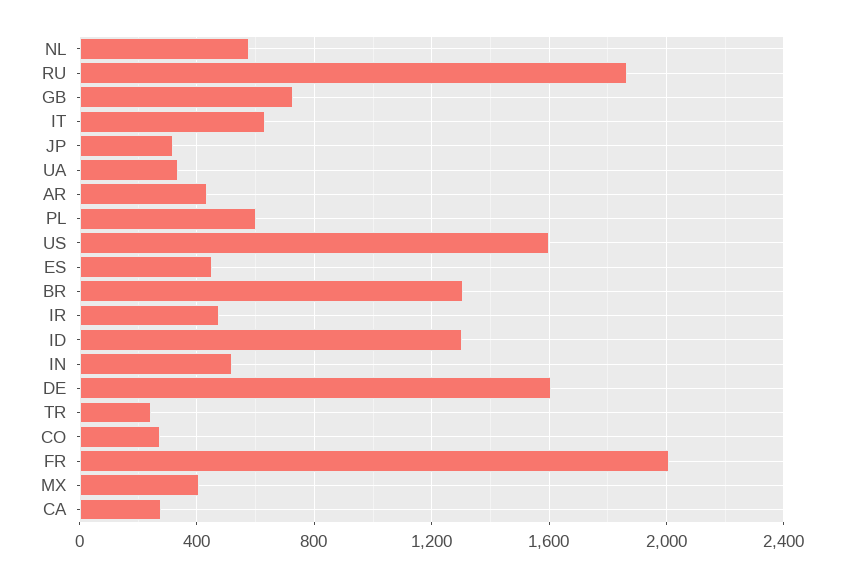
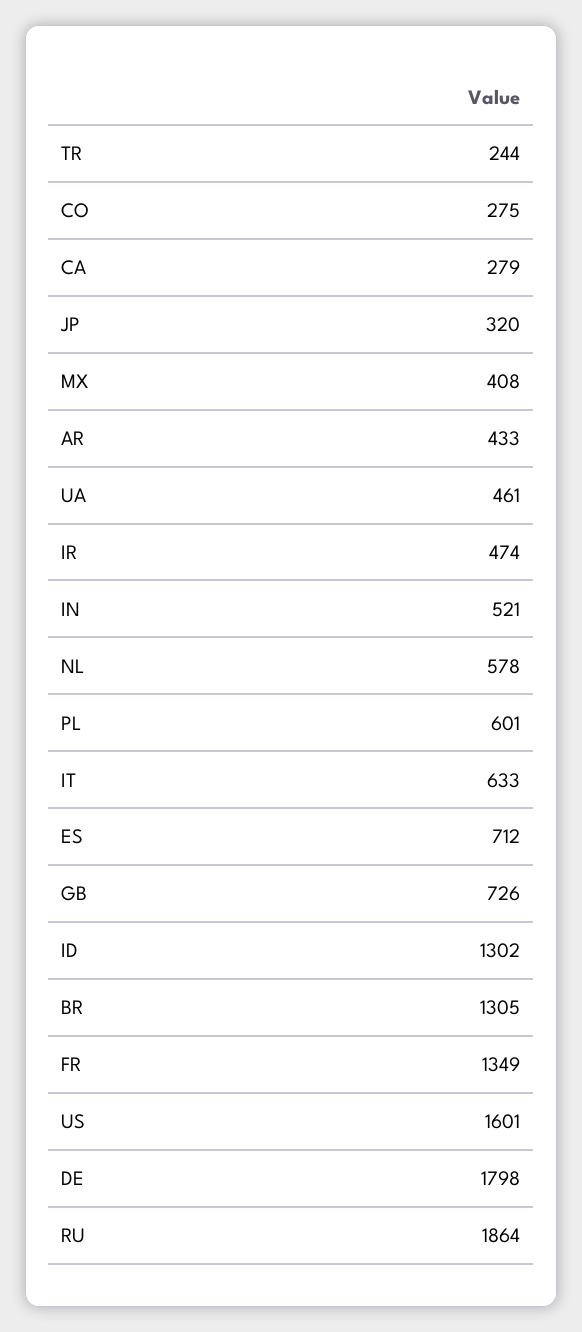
UA: 350 -> 461
ES: 450 -> 712
DE: 1600 -> 1798
FR: 2000 -> 1349

